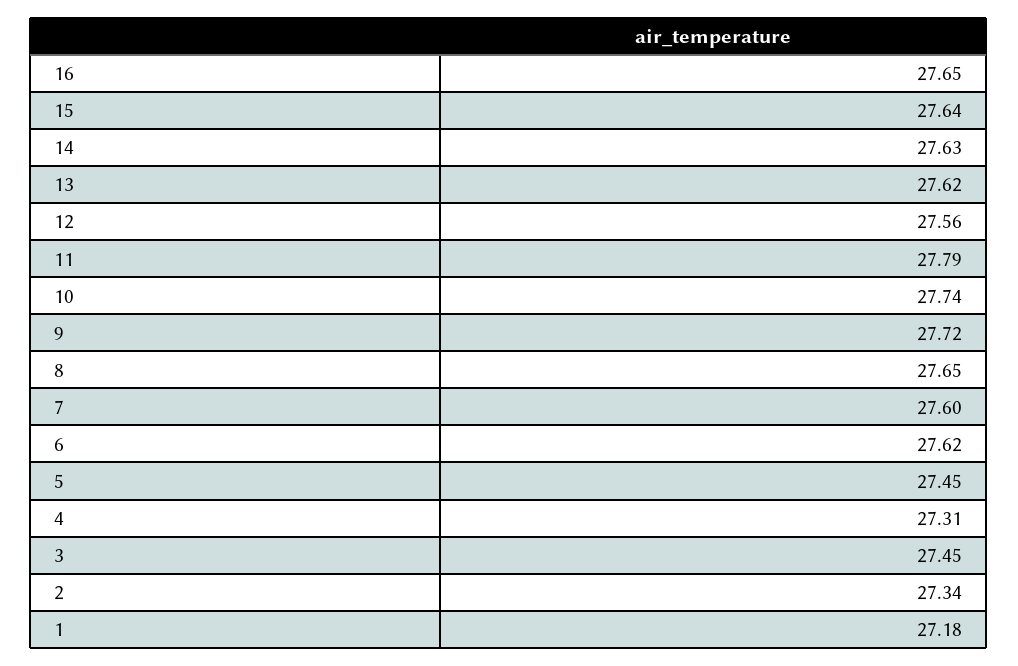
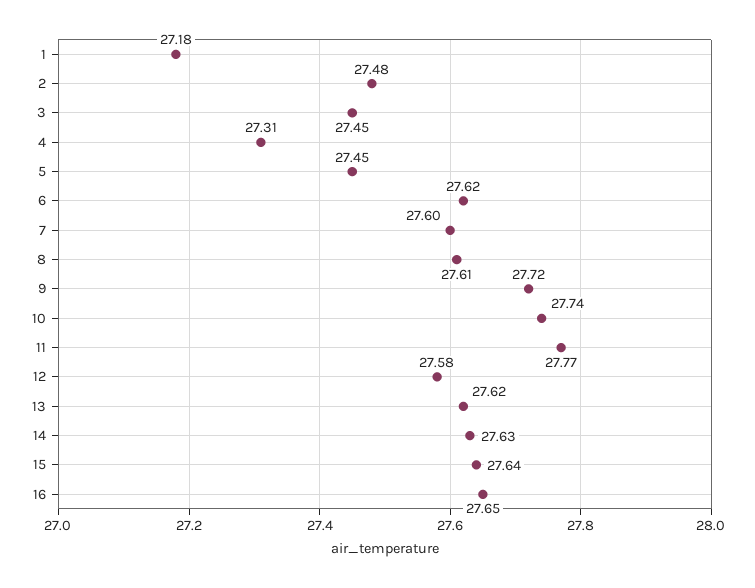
12: 27.56 -> 27.58
11: 27.79 -> 27.77
8: 27.65 -> 27.61
2: 27.34 -> 27.48

